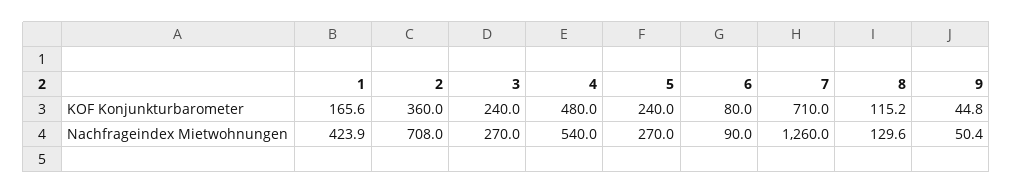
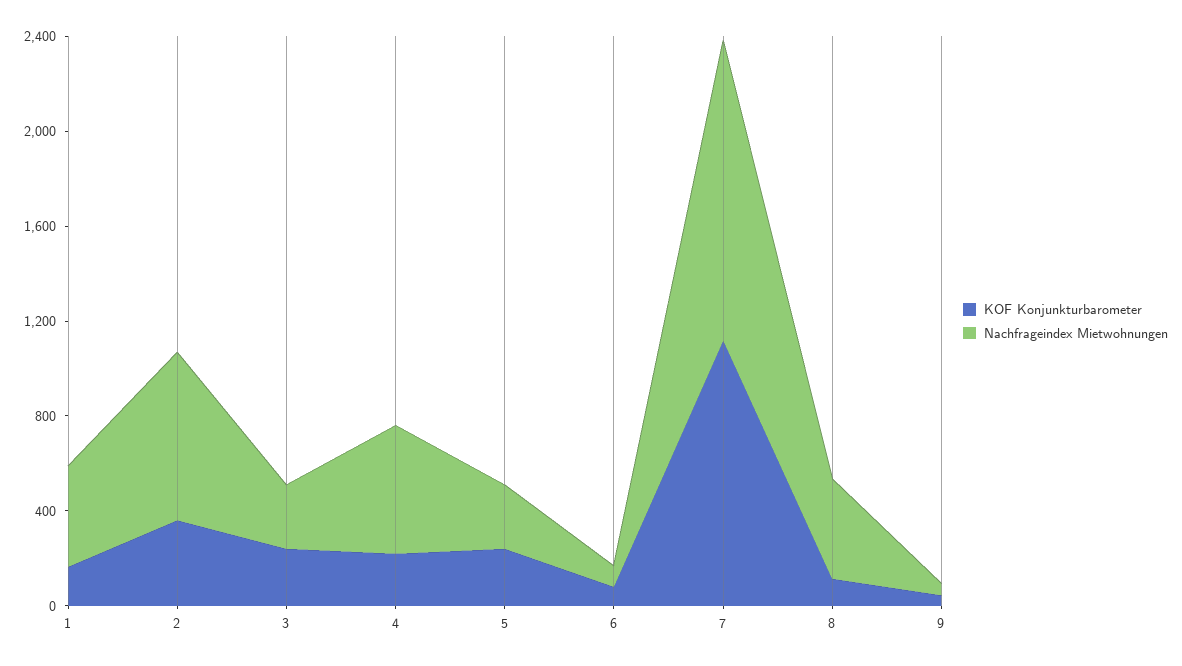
KOF Konjunkturbarometer, 4: 480 -> 200
KOF Konjunkturbarometer, 7: 710 -> 1100
Nachfrageindex Mietwohnungen, 8: 129.6 -> 400

